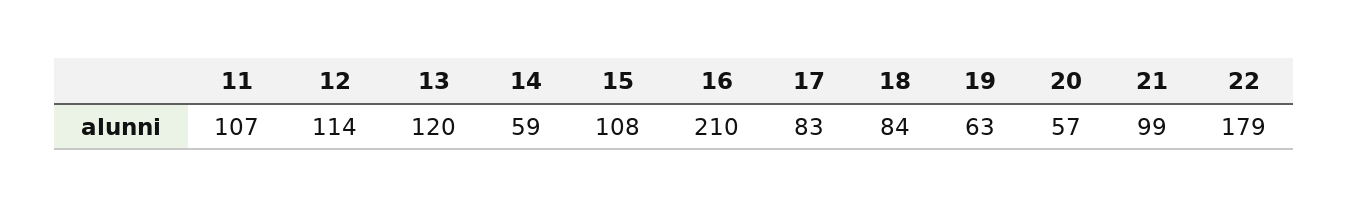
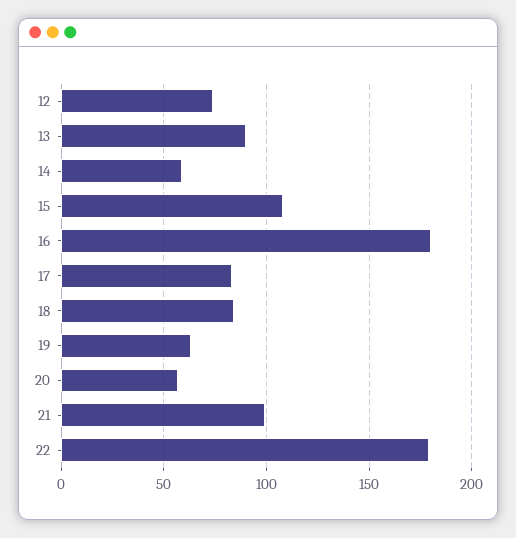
11: 107 -> none
12: 114 -> 75
13: 120 -> 90
16: 210 -> 180

